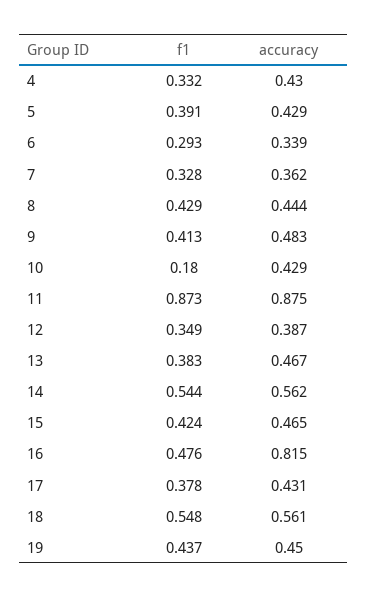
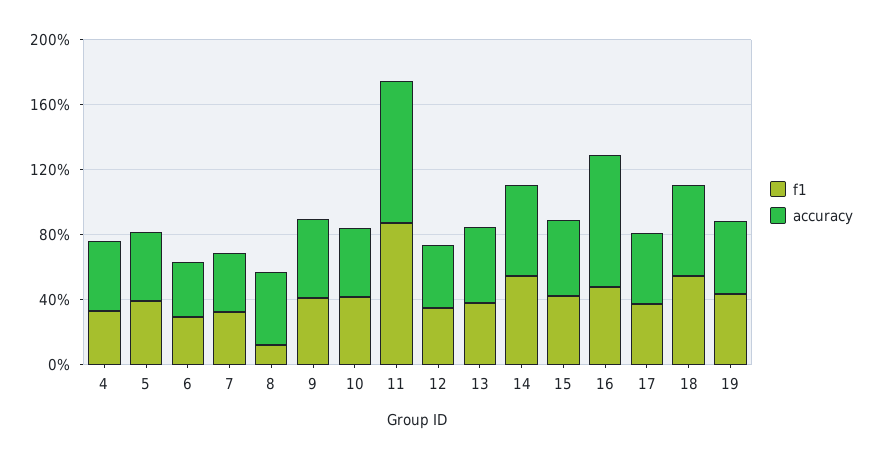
f1, 8: 0.429 -> 0.1
f1, 10: 0.18 -> 0.4

